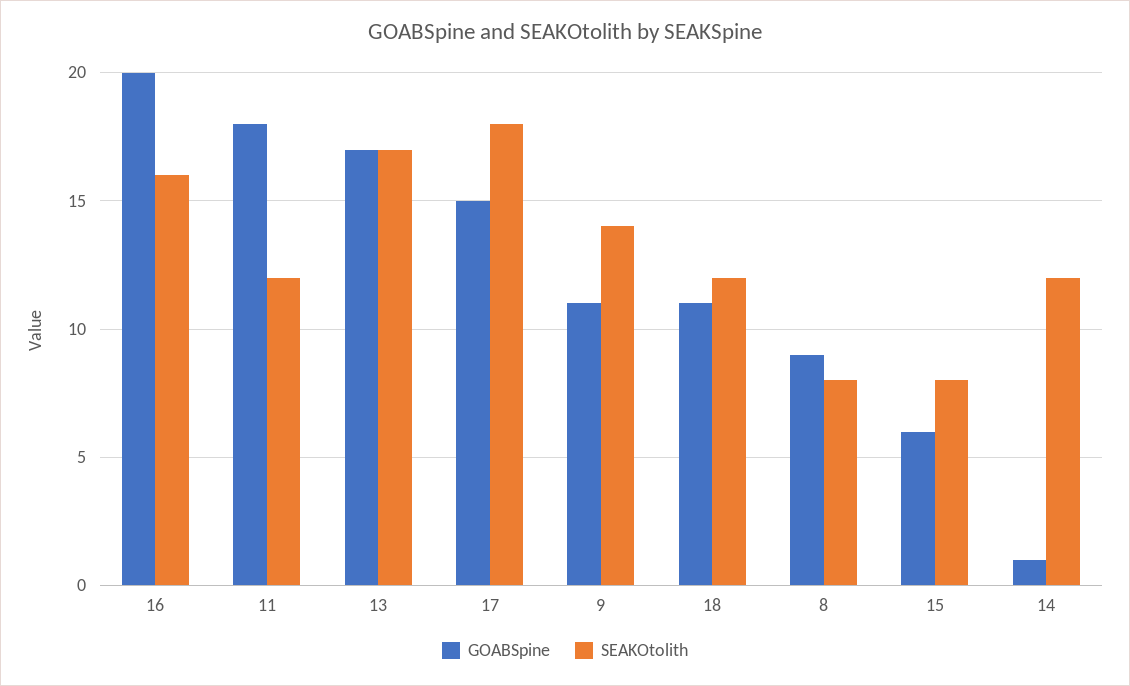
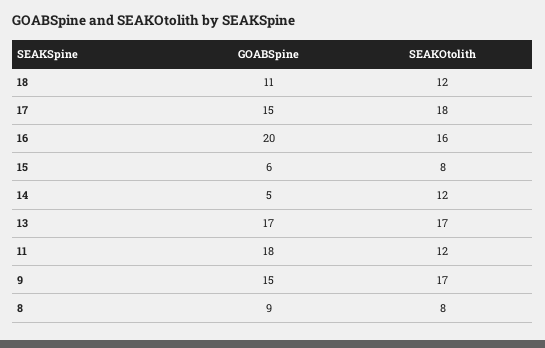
GOABSpine, 9: 11 -> 15
SEAKOtolith, 9: 14 -> 17
GOABSpine, 14: 1 -> 5

